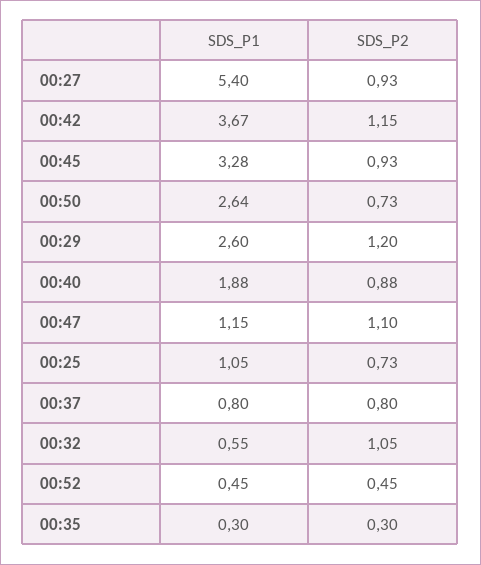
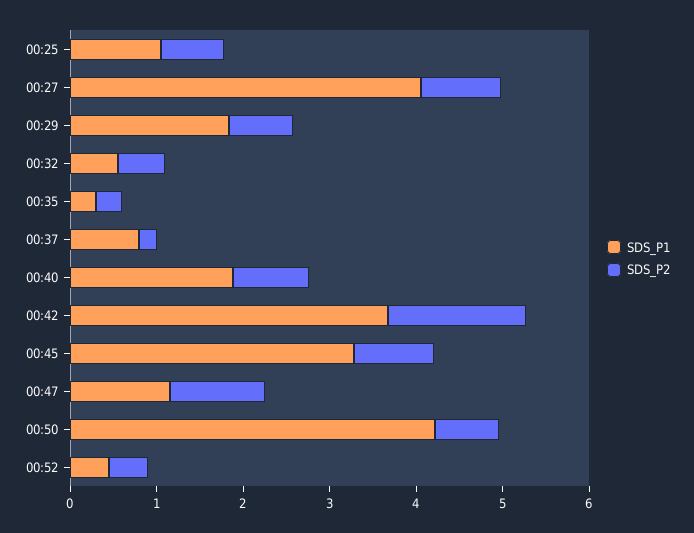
SDS_P1, 00:27: 5.4 -> 4
SDS_P2, 00:42: 1.15 -> 1.6
SDS_P1, 00:50: 2.64 -> 4.2
SDS_P1, 00:29: 2.6 -> 1.8
SDS_P2, 00:29: 1.2 -> 0.8
SDS_P2, 00:37: 0.8 -> 0.2
SDS_P2, 00:32: 1.05 -> 0.6

